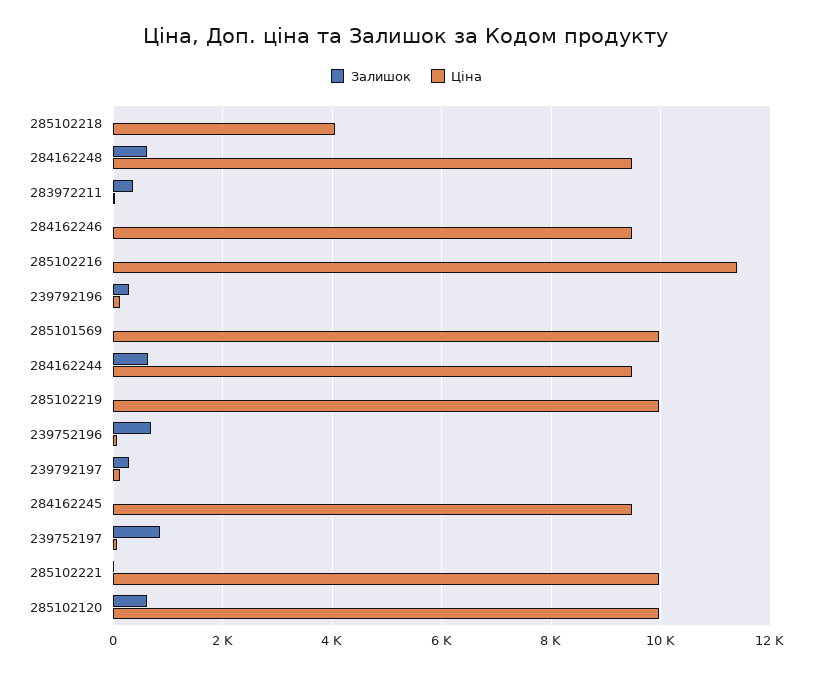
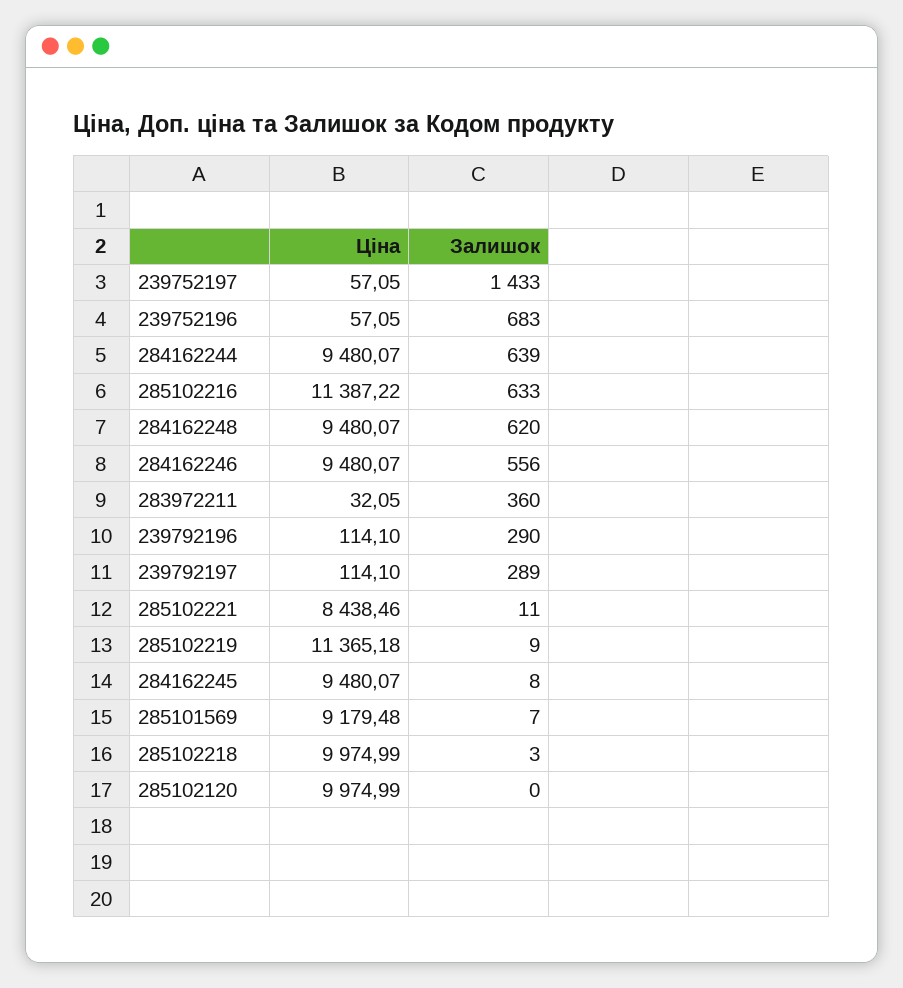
Ціна, 285102218: 4000 -> 9974.99
Залишок, 284162246: 0 -> 556
Залишок, 285102216: 0 -> 633
Ціна, 285101569: 10000 -> 9179.48
Ціна, 285102219: 10000 -> 11365.18
Залишок, 239752197: 800 -> 1433
Ціна, 285102221: 10000 -> 8438.46
Залишок, 285102120: 600 -> 0

